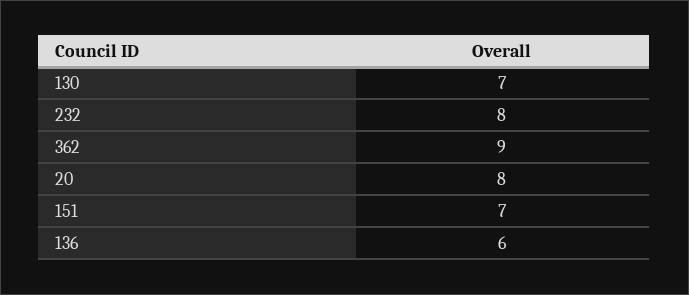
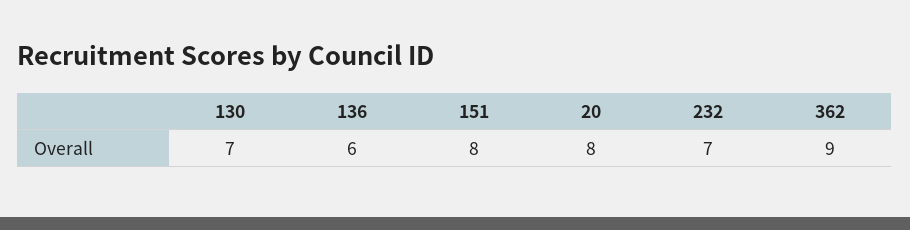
232: 8 -> 7
151: 7 -> 8

